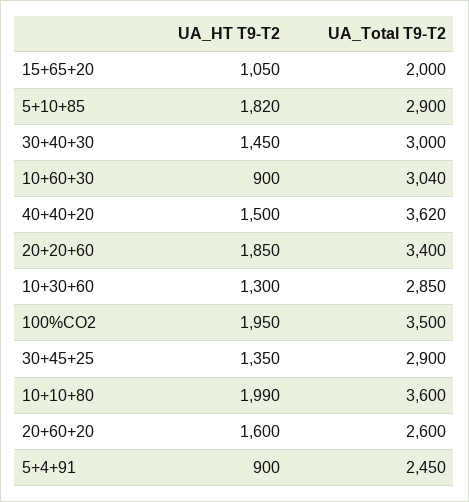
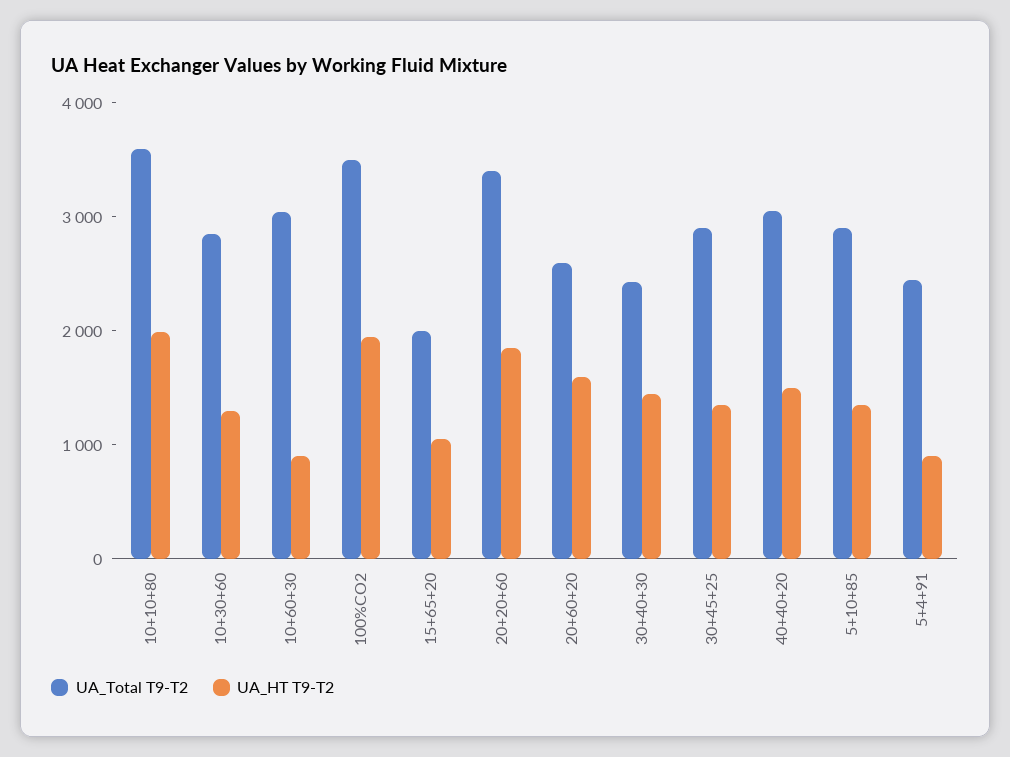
UA_HT T9-T2, 5+10+85: 1820 -> 1400
UA_Total T9-T2, 30+40+30: 3000 -> 2400
UA_Total T9-T2, 40+40+20: 3620 -> 3000

